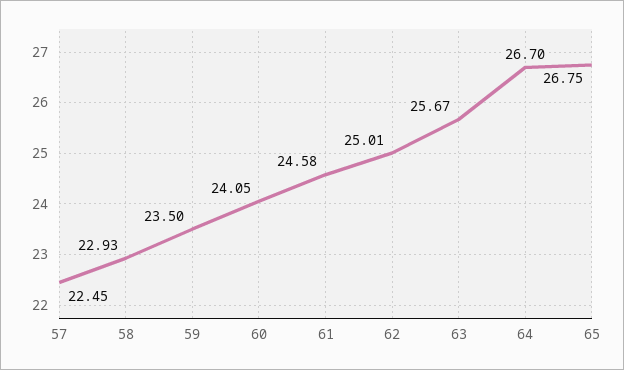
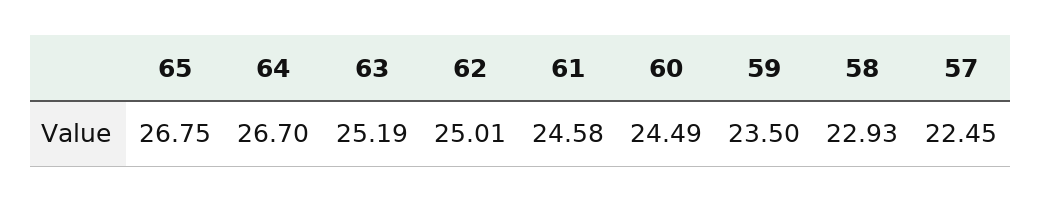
60: 24.05 -> 24.49
63: 25.67 -> 25.19

